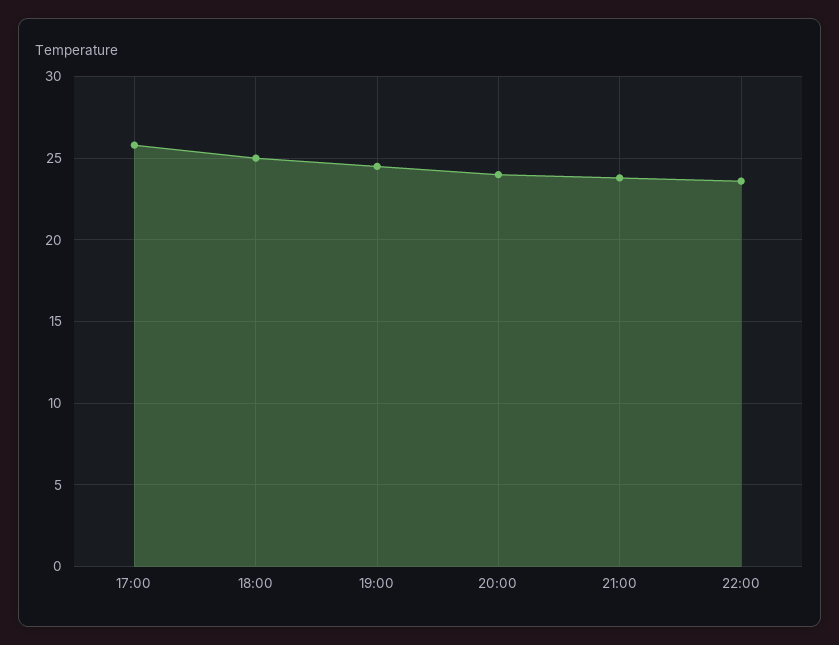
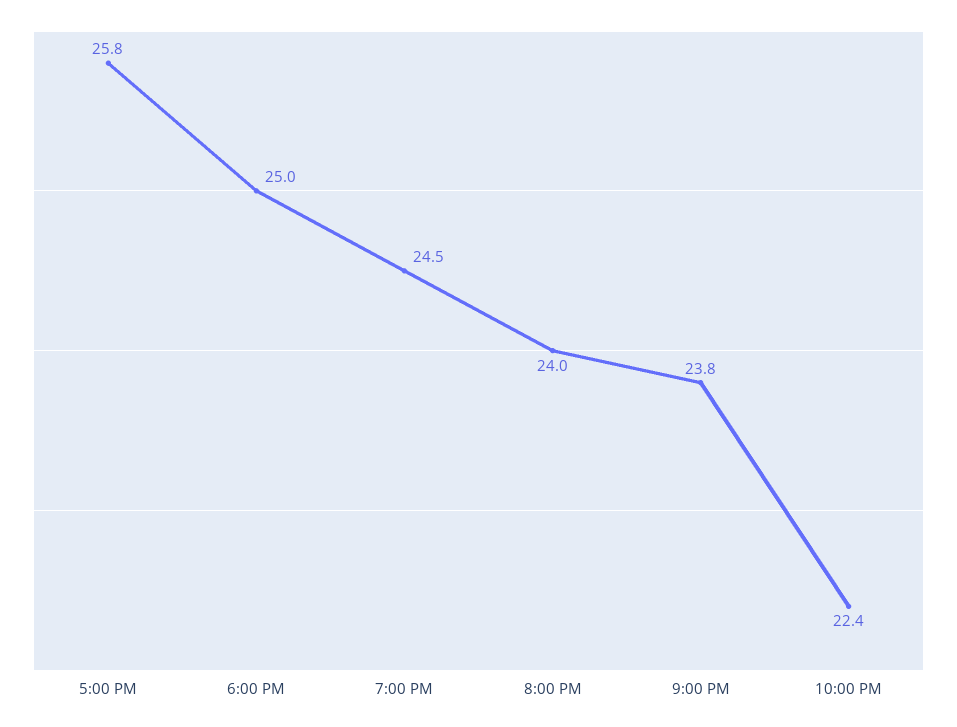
22:00: 23.5 -> 22.4

